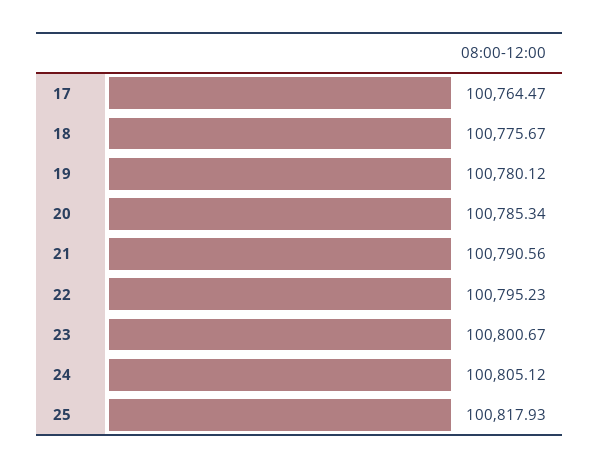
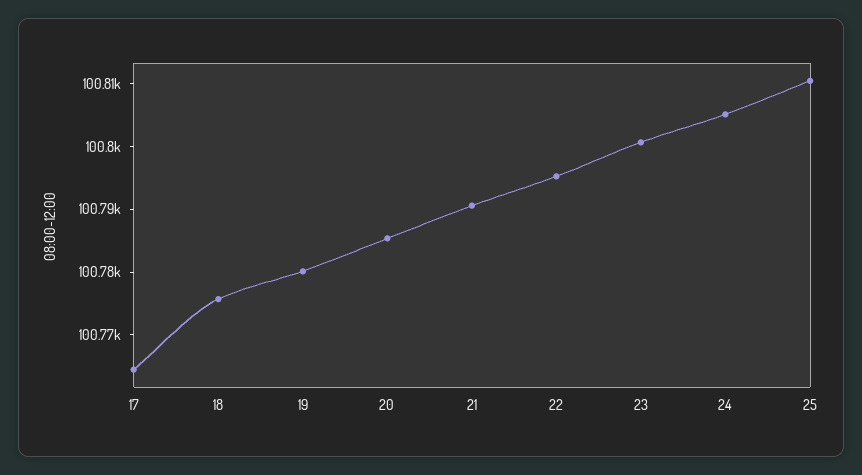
25: 100817.93 -> 100810

